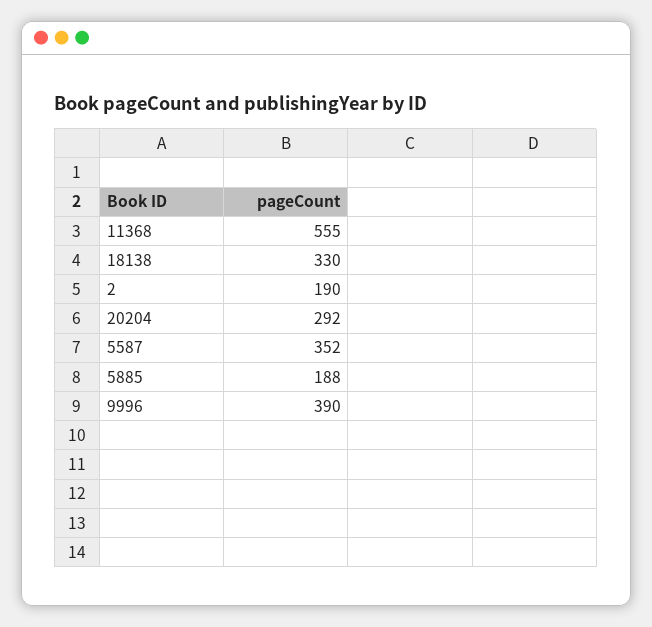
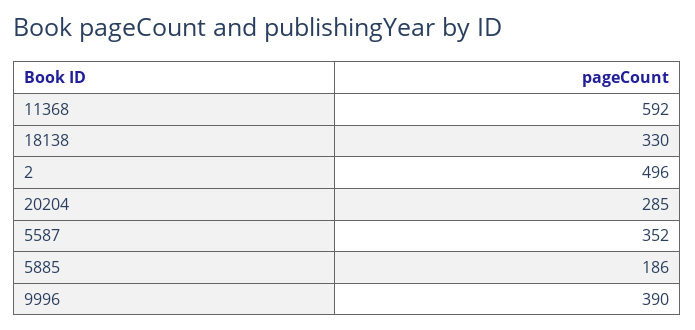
11368: 555 -> 592
2: 190 -> 496
20204: 292 -> 285
5885: 188 -> 186

